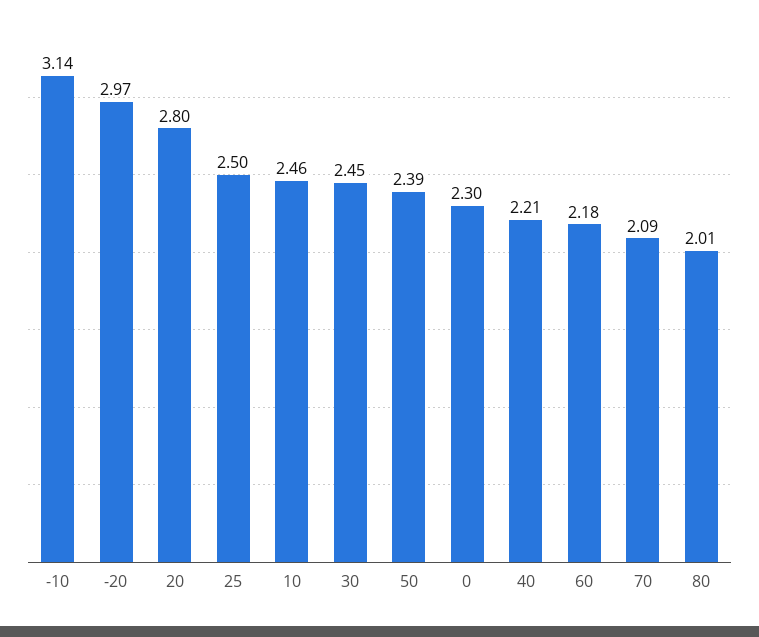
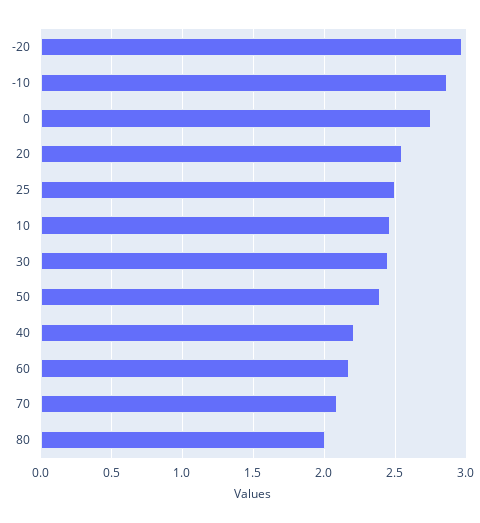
-10: 3.14 -> 2.85
20: 2.8 -> 2.55
0: 2.3 -> 2.75

